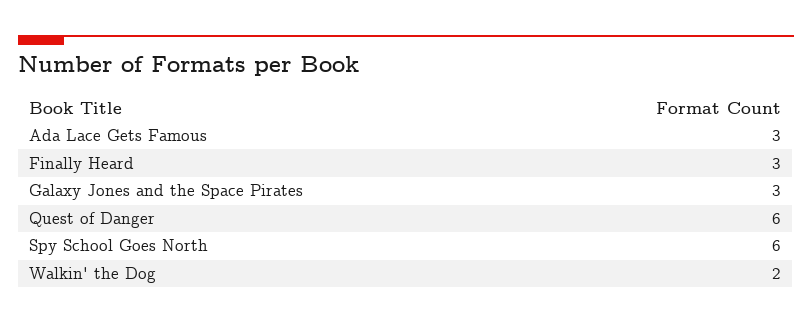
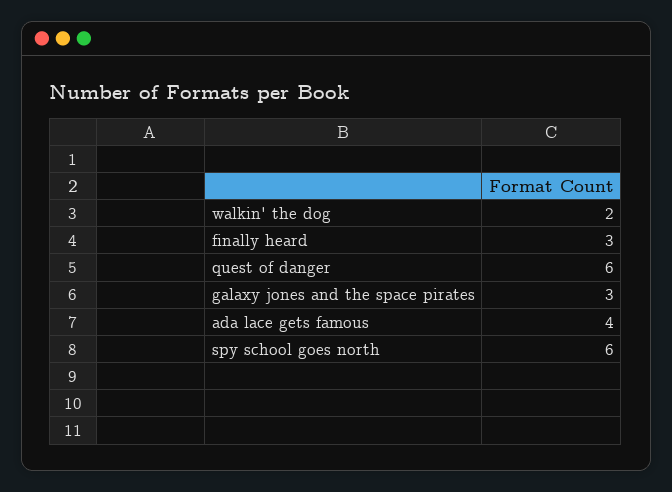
Ada Lace Gets Famous: 3 -> 4

